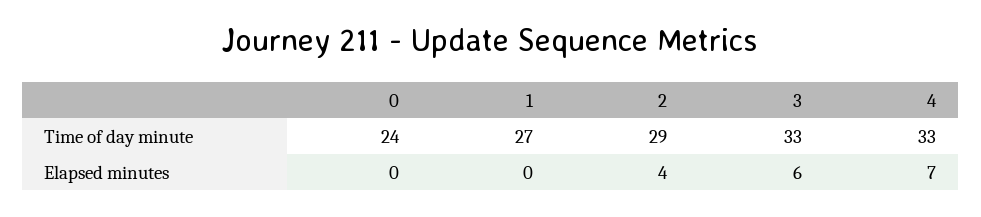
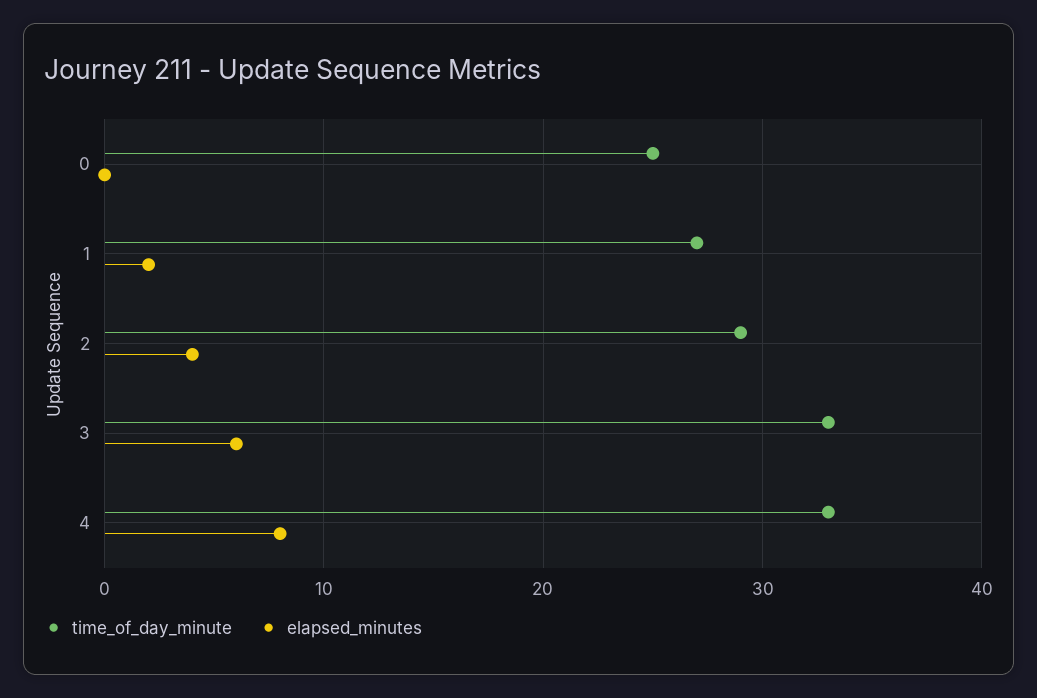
Time of day minute, 0: 24 -> 25
Elapsed minutes, 1: 0 -> 2
Elapsed minutes, 4: 7 -> 8

